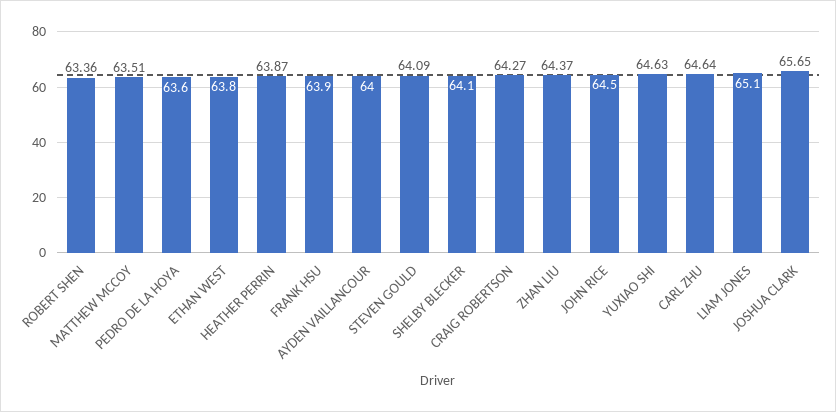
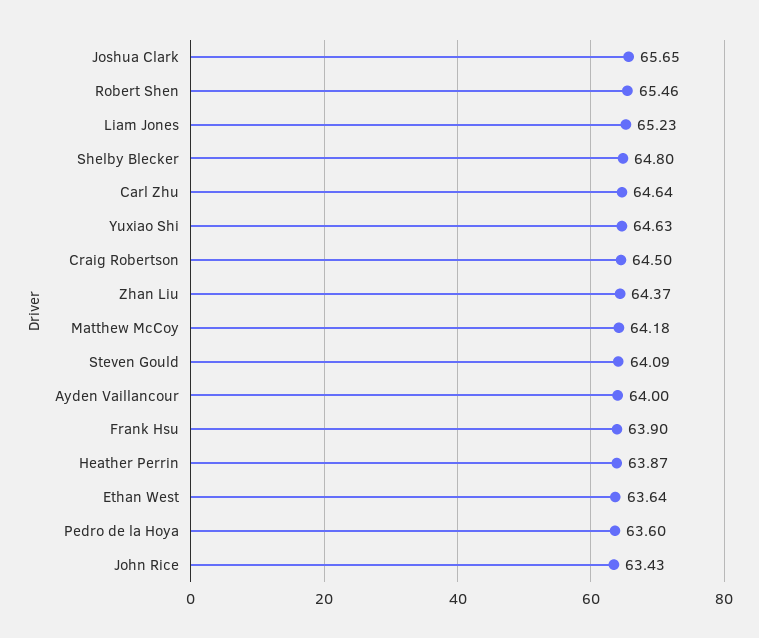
ROBERT SHEN: 63.36 -> 65.46
MATTHEW MCCOY: 63.51 -> 64.18
ETHAN WEST: 63.8 -> 63.64
SHELBY BLECKER: 64.1 -> 64.8
CRAIG ROBERTSON: 64.27 -> 64.5
JOHN RICE: 64.5 -> 63.43
LIAM JONES: 65.1 -> 65.23

